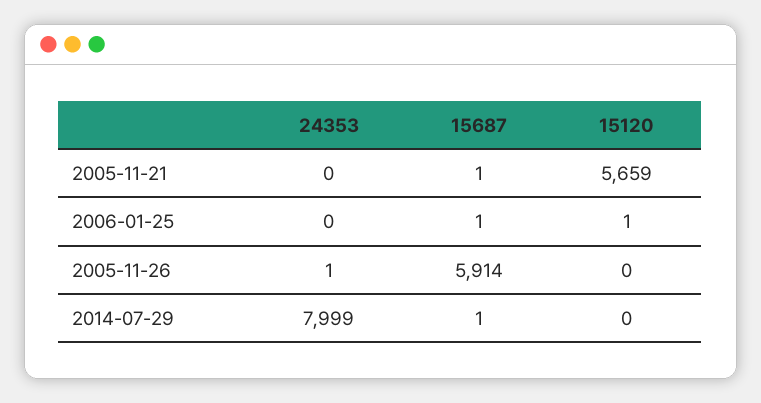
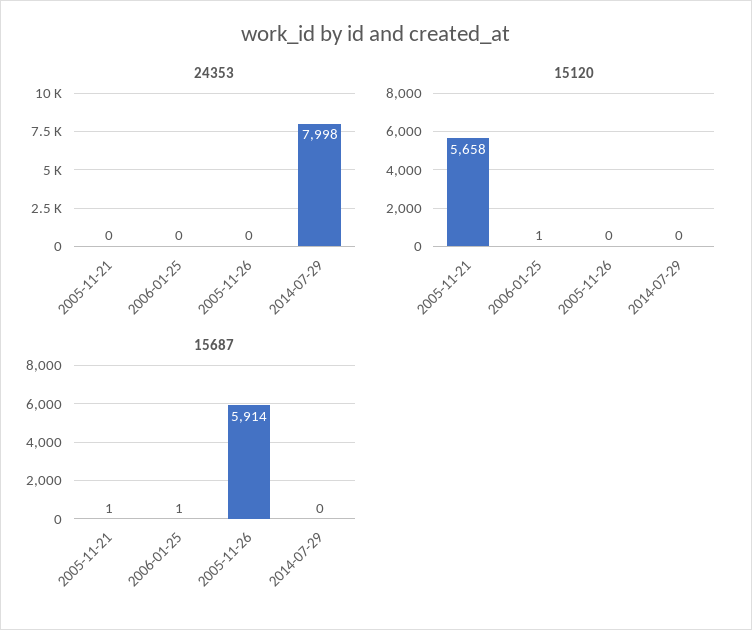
15120, 2005-11-21: 5659 -> 5658
24353, 2005-11-26: 1 -> 0
24353, 2014-07-29: 7999 -> 7998
15687, 2014-07-29: 1 -> 0

